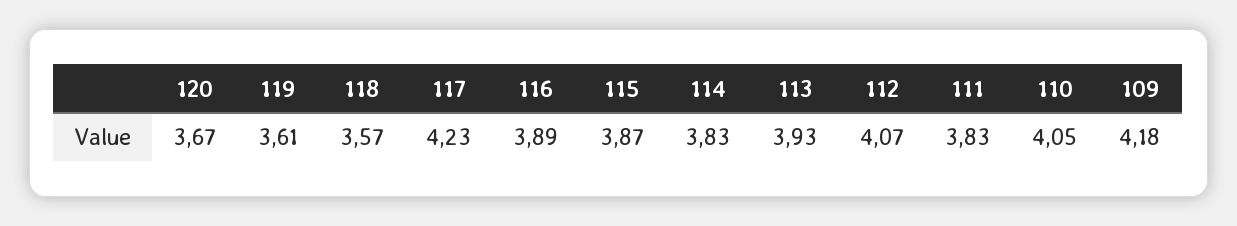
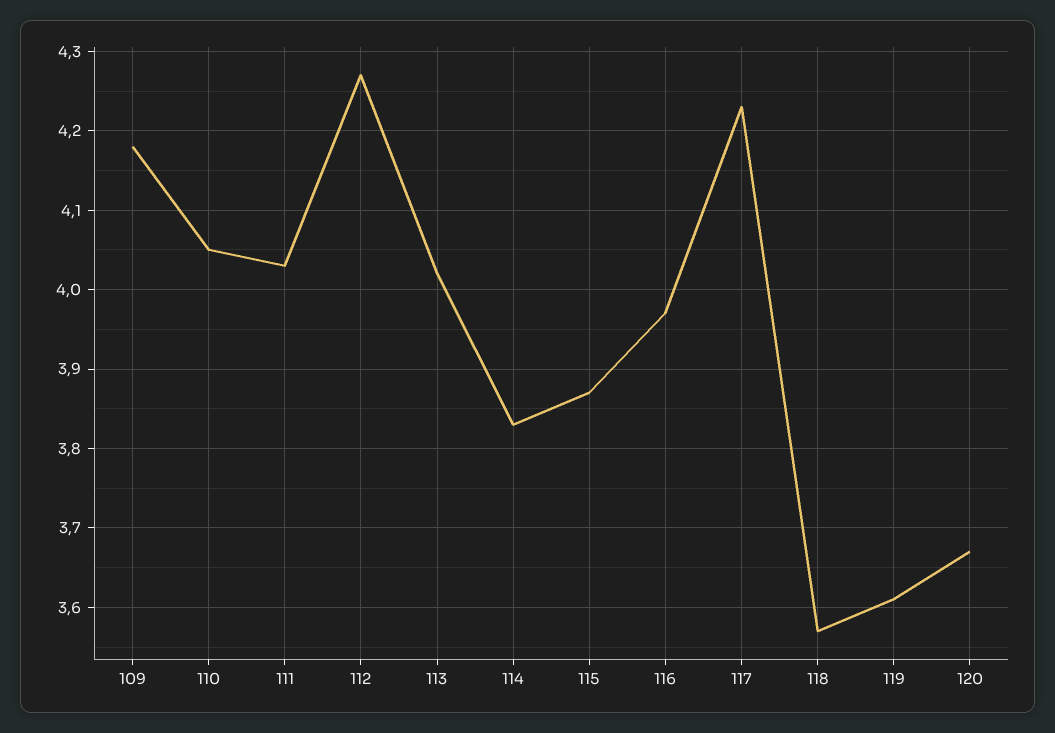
116: 3.89 -> 3.97
113: 3.93 -> 4.02
112: 4.07 -> 4.27
111: 3.83 -> 4.03

